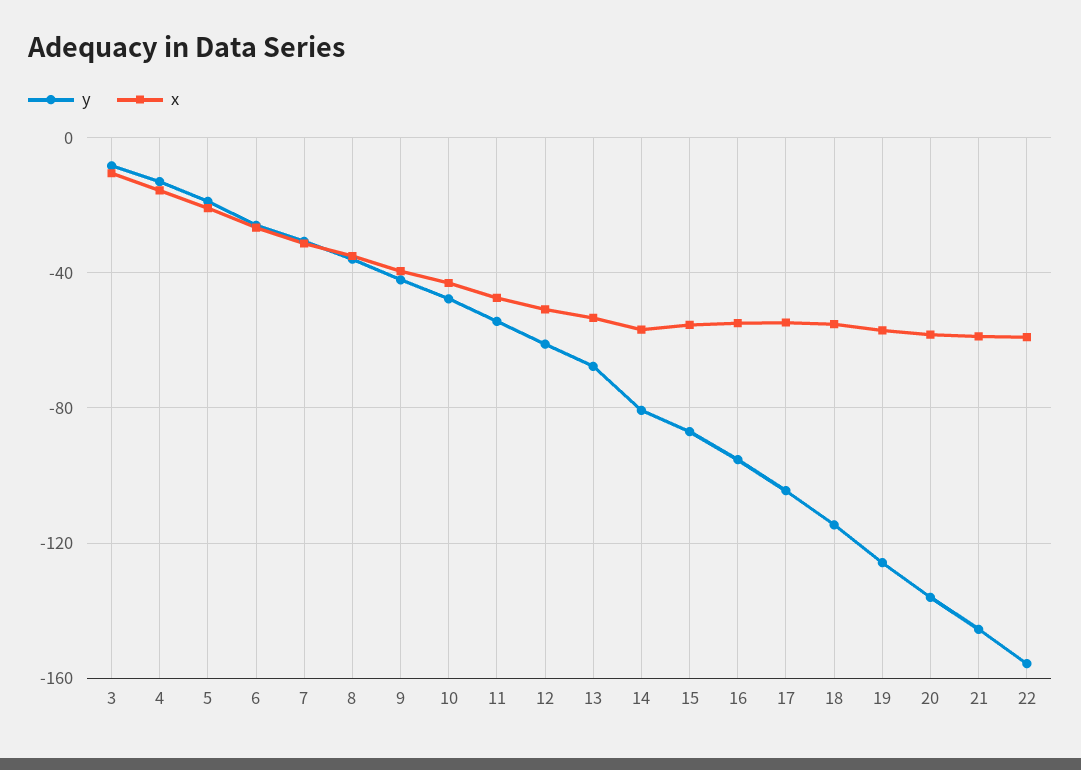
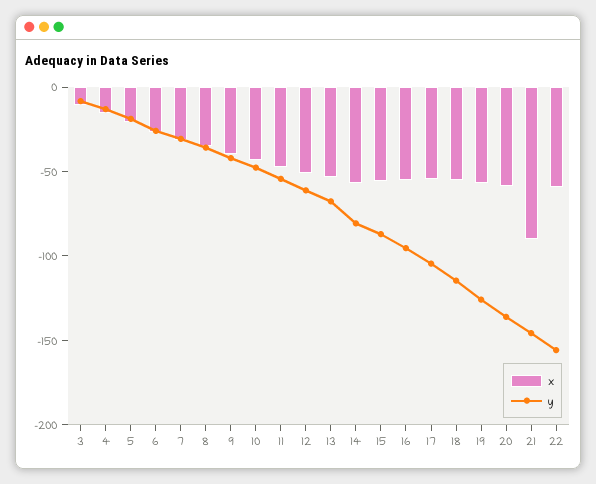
x, 21: -60 -> -90

